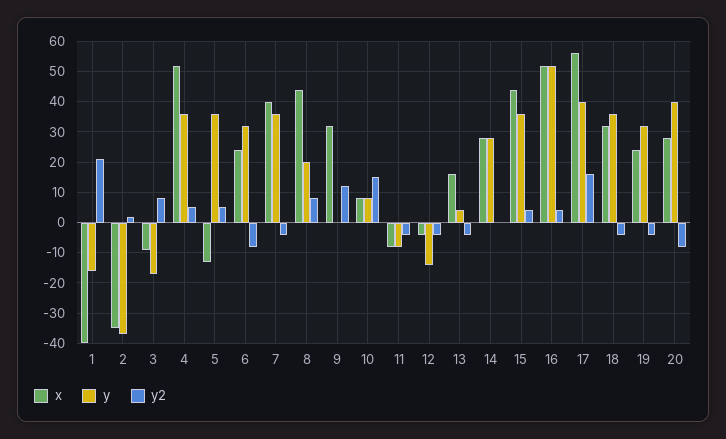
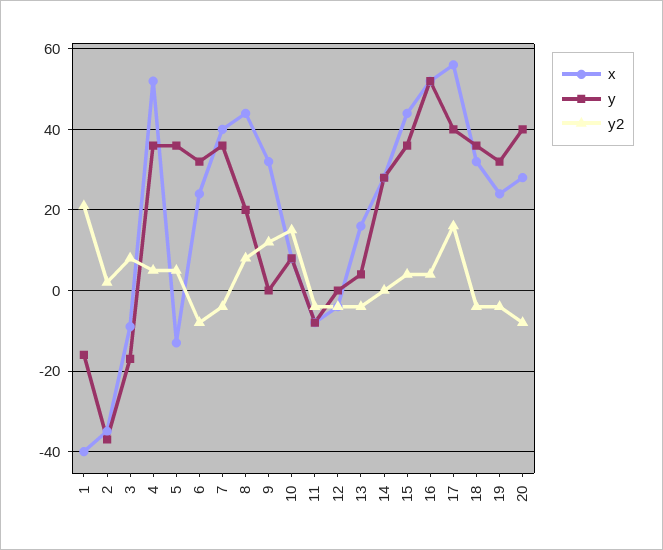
y, 12: -15 -> 0

